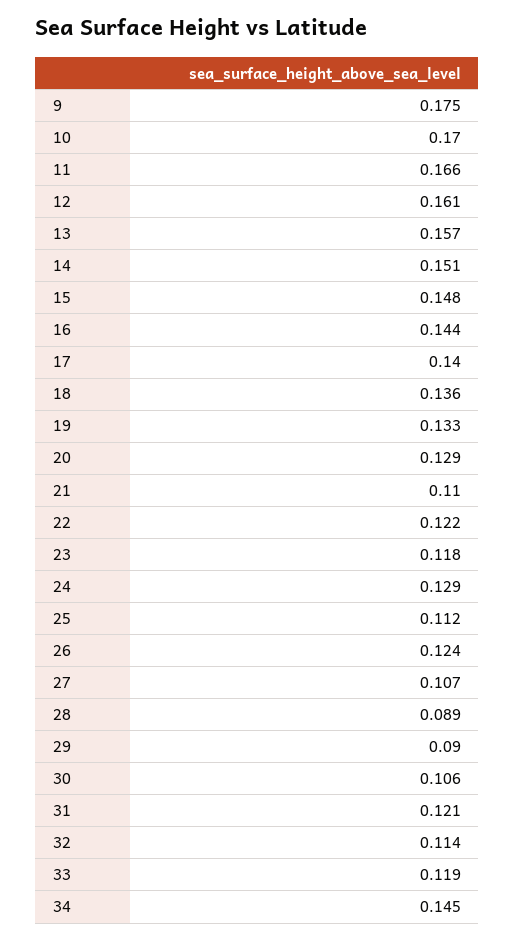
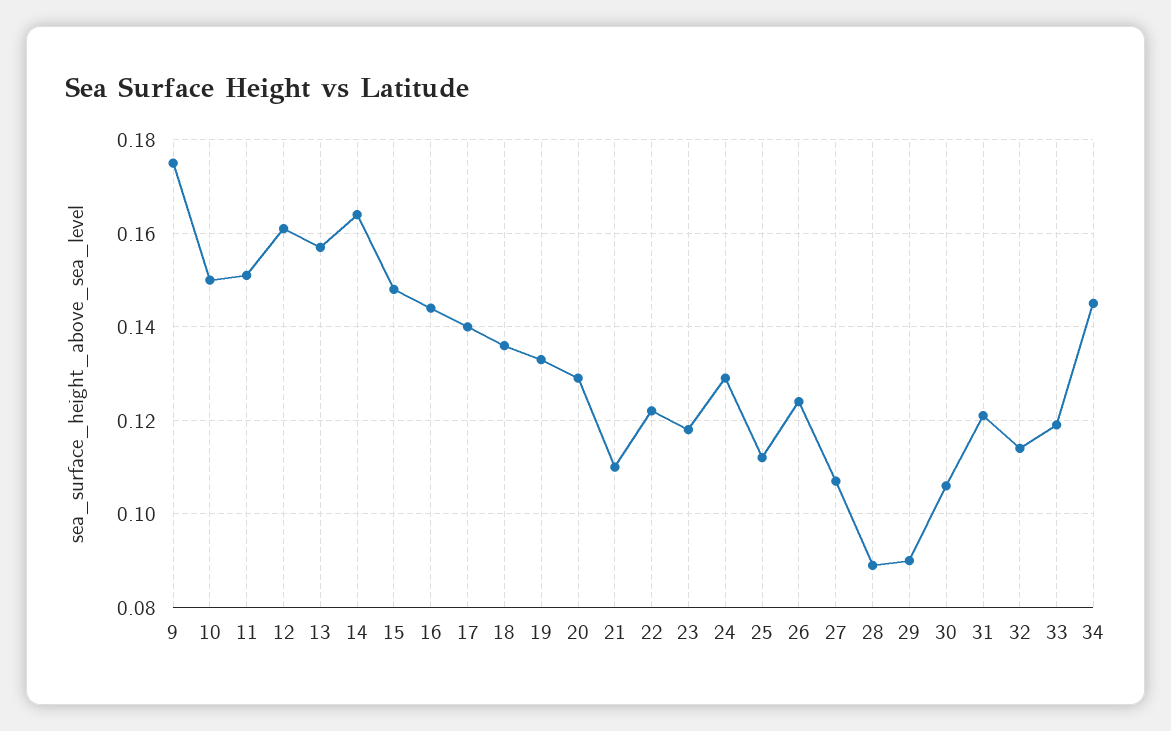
10: 0.17 -> 0.15
11: 0.166 -> 0.15
14: 0.151 -> 0.165

